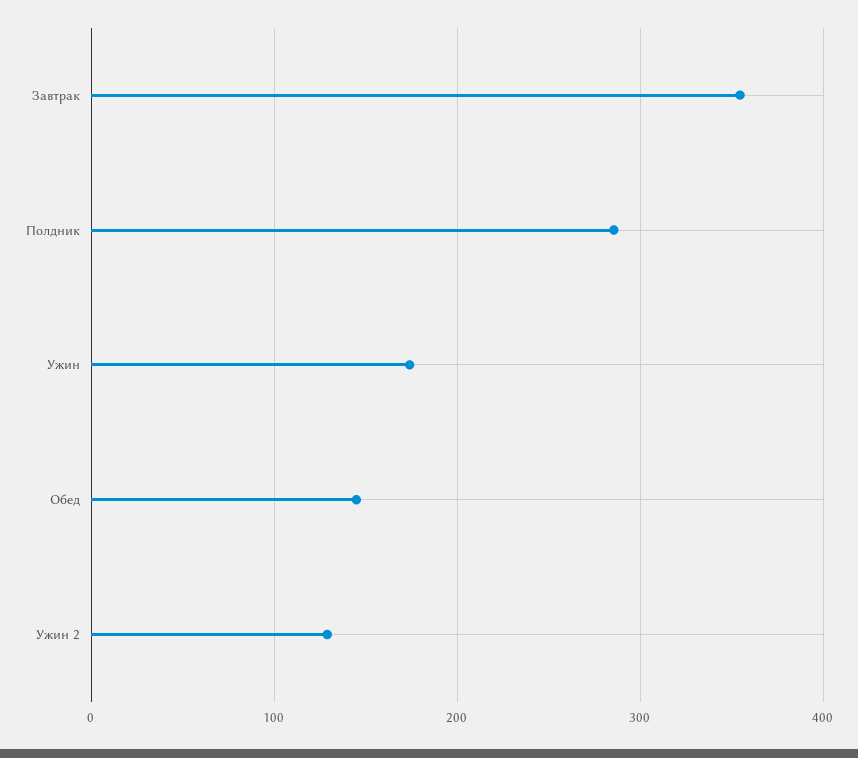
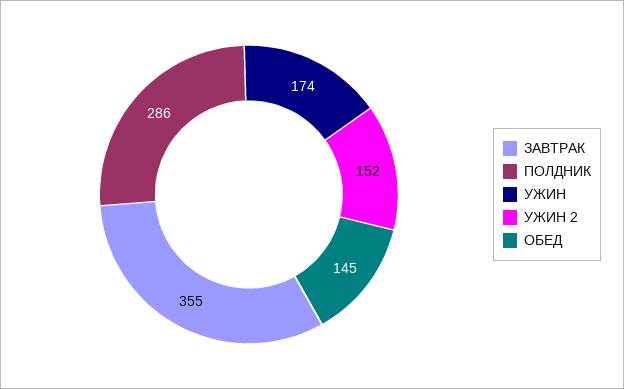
Ужин 2: 130 -> 152

